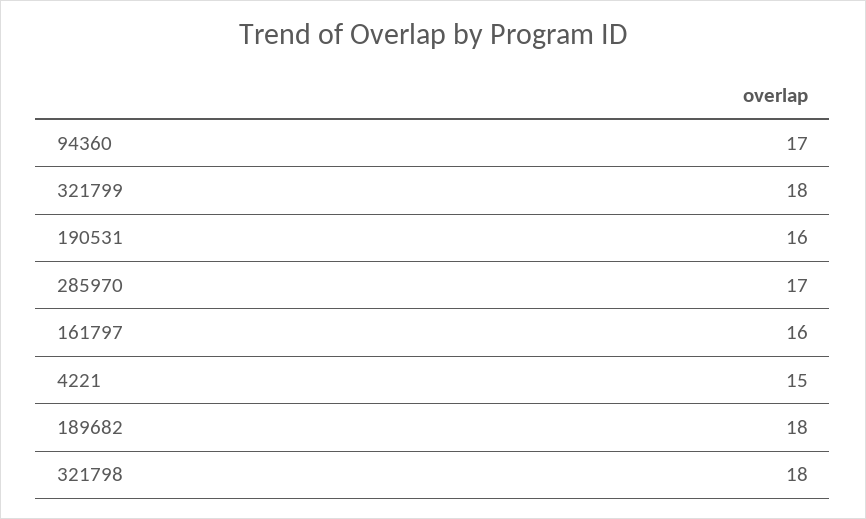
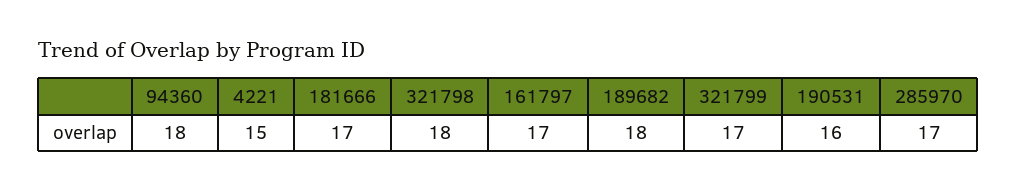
94360: 17 -> 18
321799: 18 -> 17
161797: 16 -> 17
181666: none -> 17

